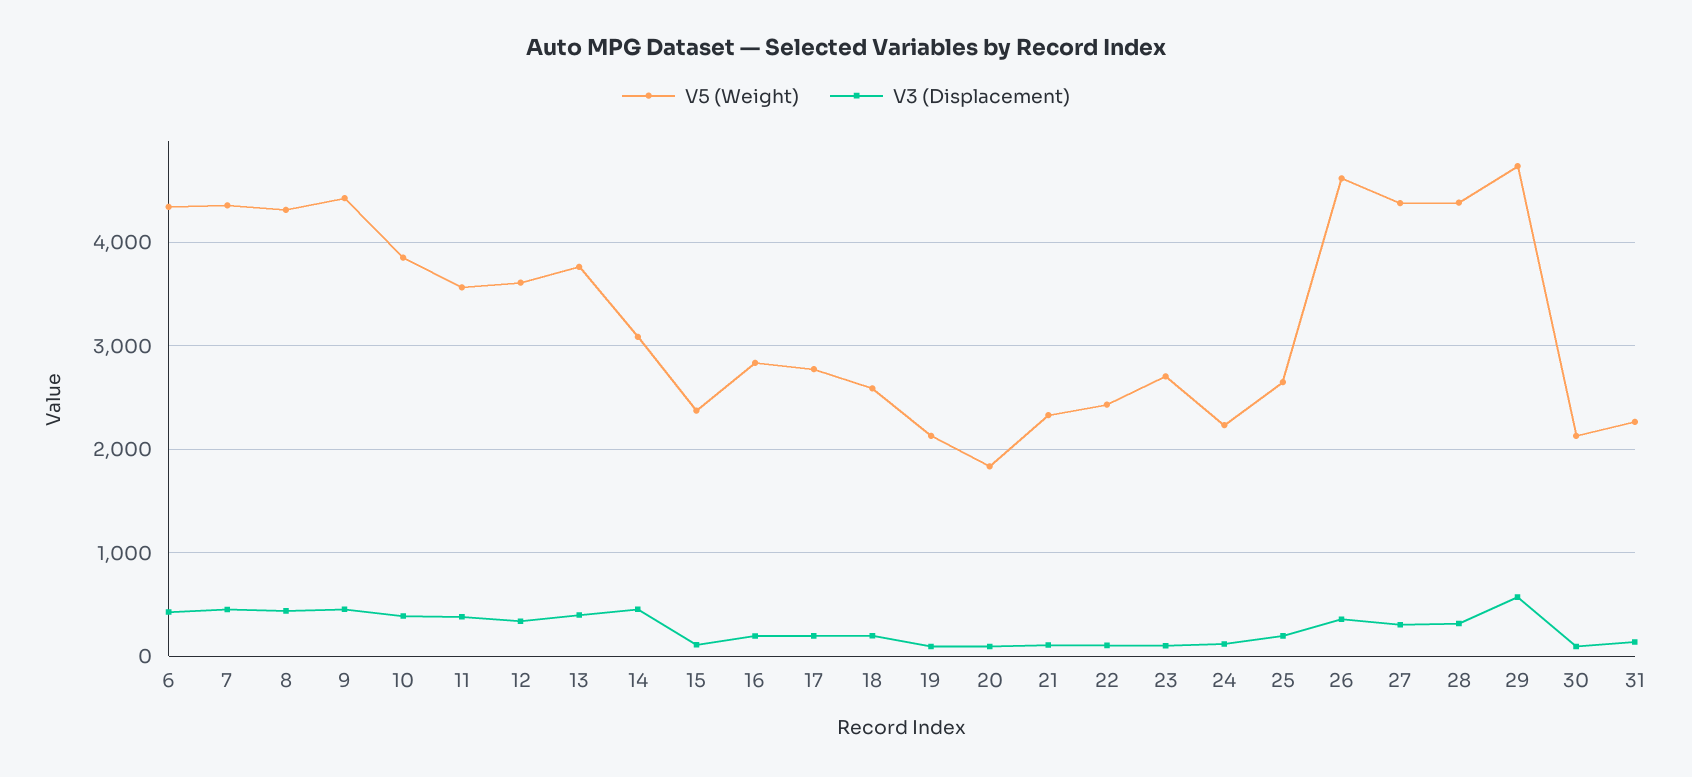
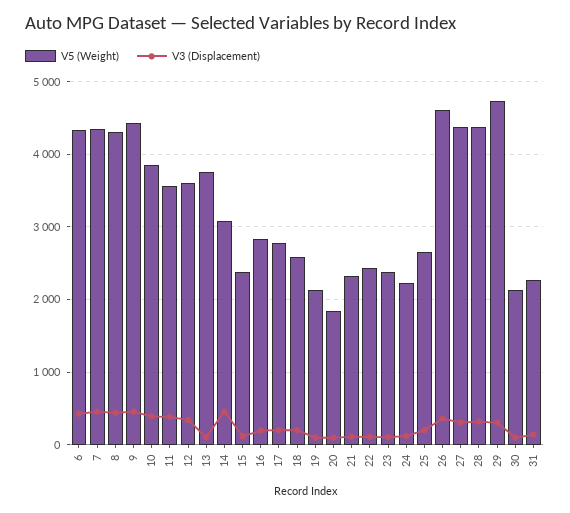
V3 (Displacement), 13: 400 -> 100
V5 (Weight), 23: 2700 -> 2400
V3 (Displacement), 29: 600 -> 300

